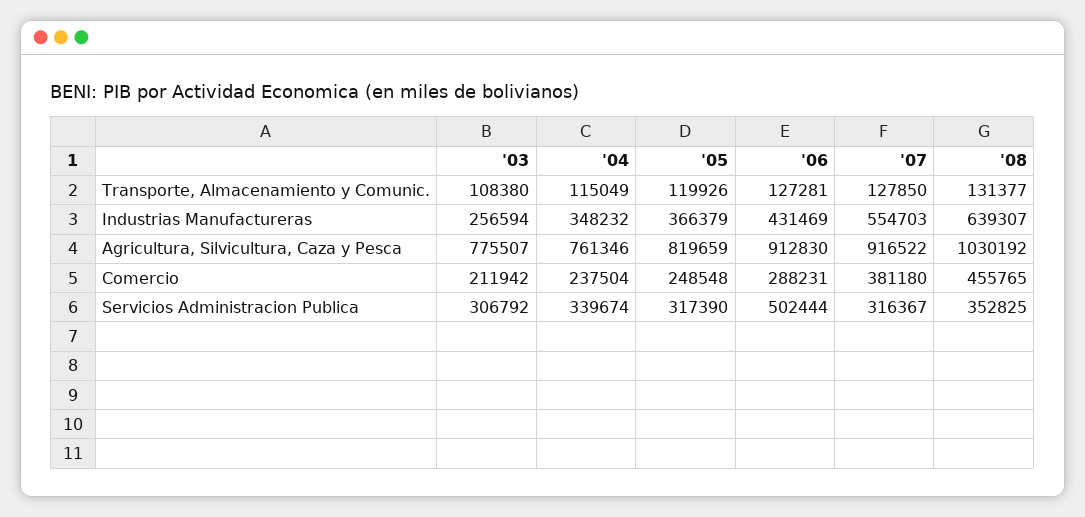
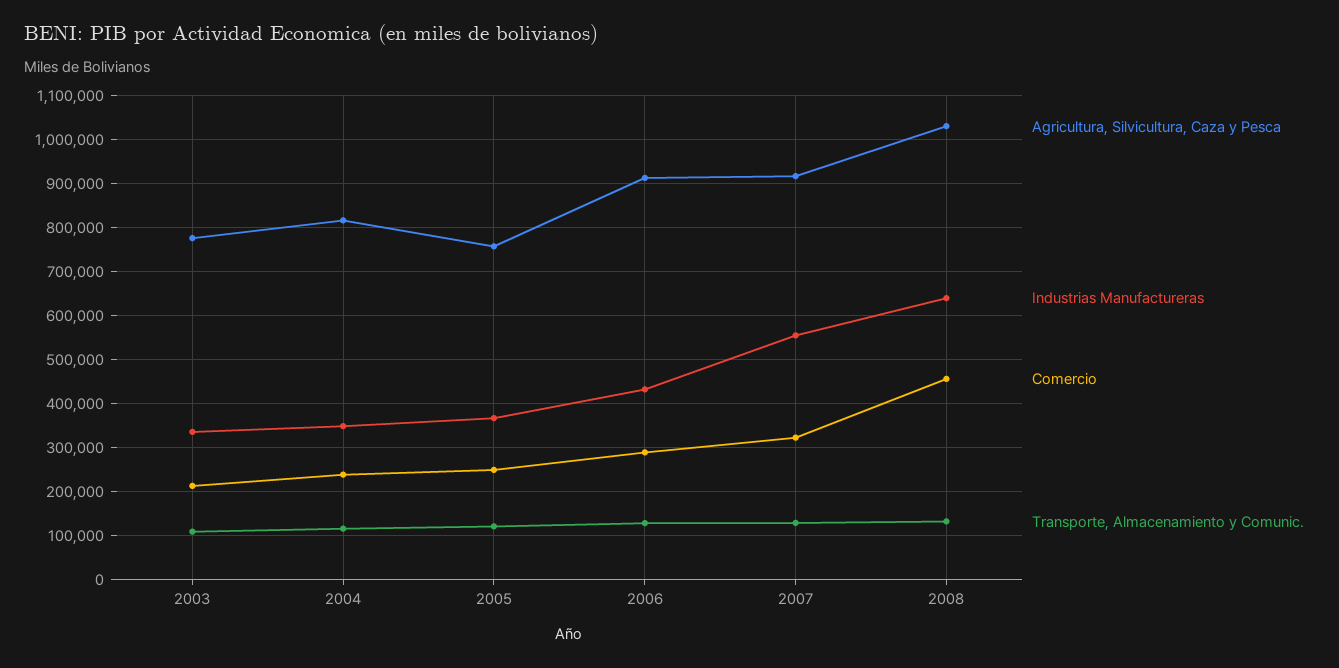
Industrias Manufactureras, '03: 256594 -> 340000
Agricultura, Silvicultura, Caza y Pesca, '04: 761346 -> 820000
Agricultura, Silvicultura, Caza y Pesca, '05: 819659 -> 760000
Comercio, '07: 381180 -> 320000
Servicios Administracion Publica, '03: 306792 -> none
Servicios Administracion Publica, '04: 339674 -> none
Servicios Administracion Publica, '05: 317390 -> none
Servicios Administracion Publica, '06: 502444 -> none
Servicios Administracion Publica, '07: 316367 -> none
Servicios Administracion Publica, '08: 352825 -> none

